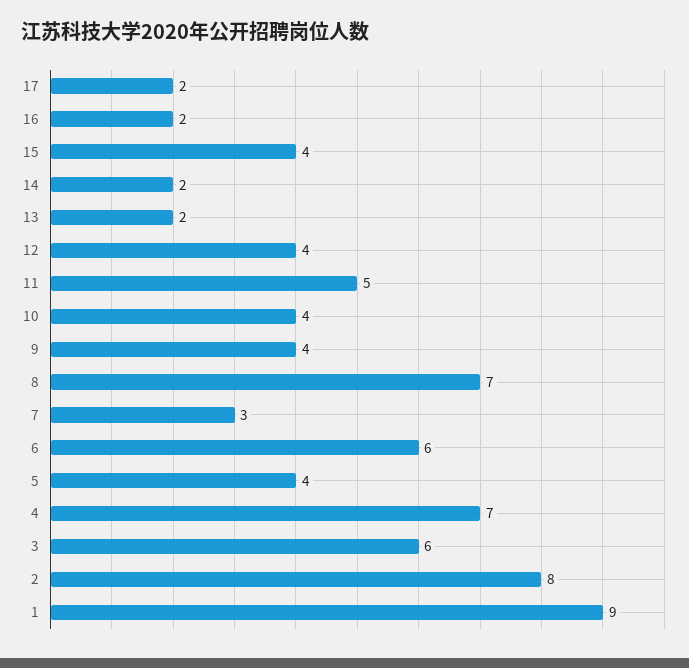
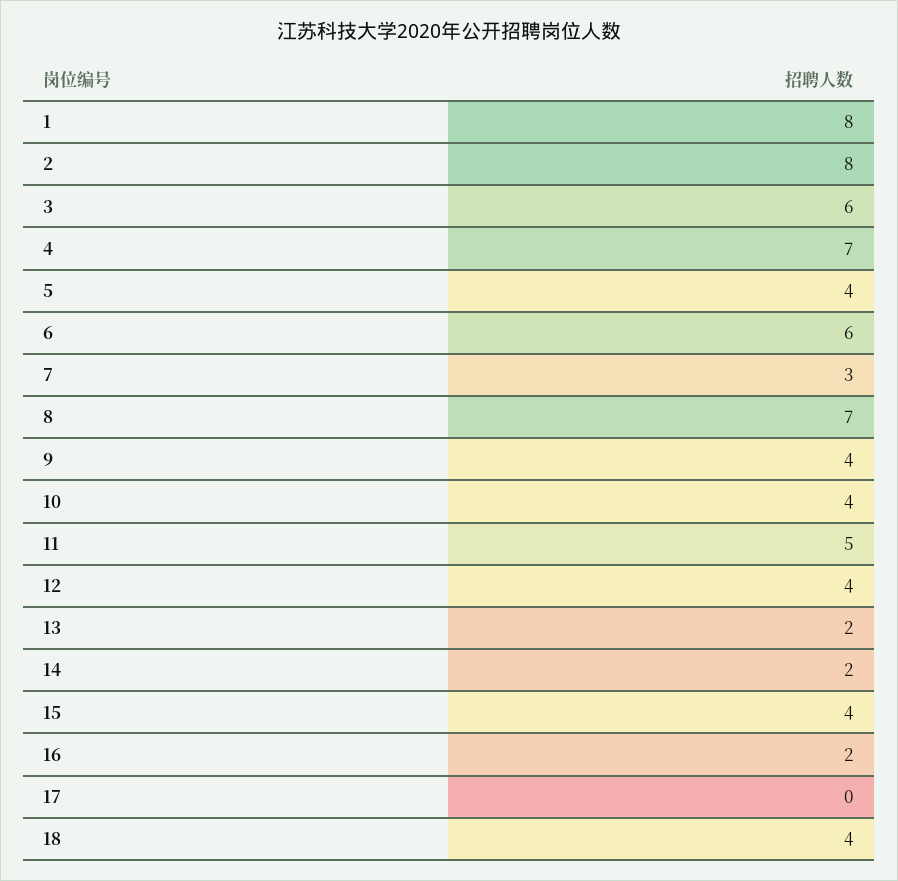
17: 2 -> 0
1: 9 -> 8
18: none -> 4

